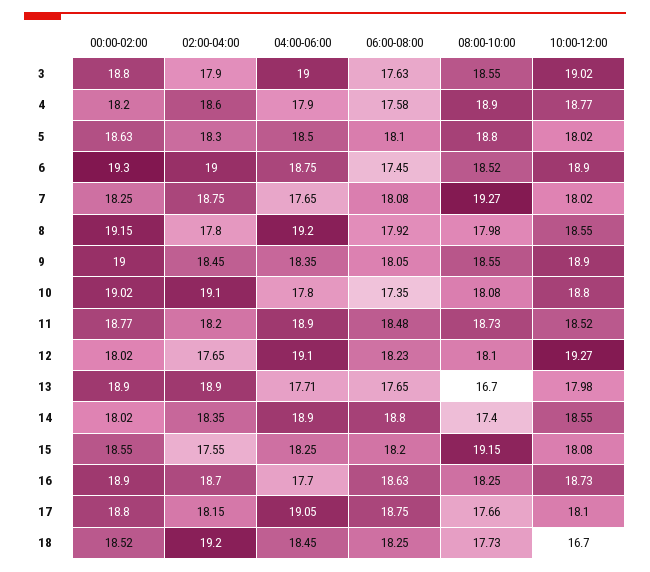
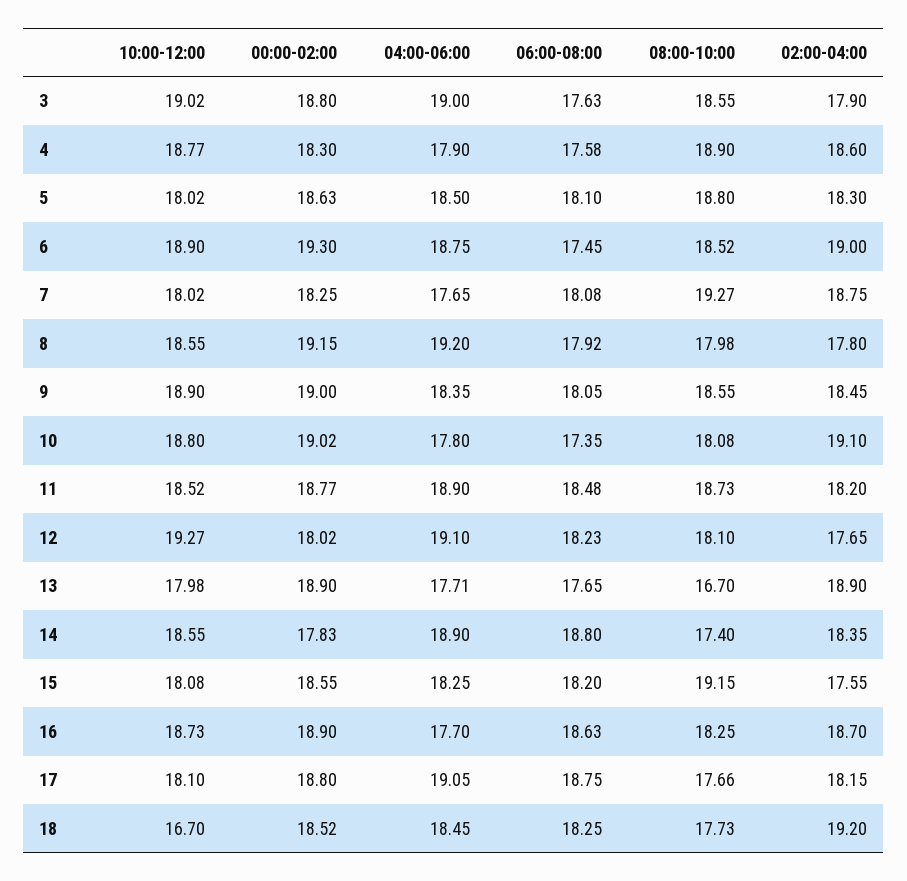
00:00-02:00, 4: 18.2 -> 18.3
00:00-02:00, 14: 18.02 -> 17.83

